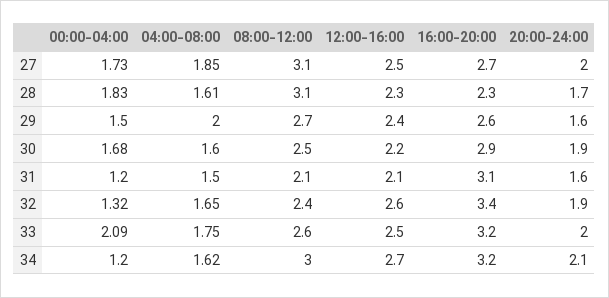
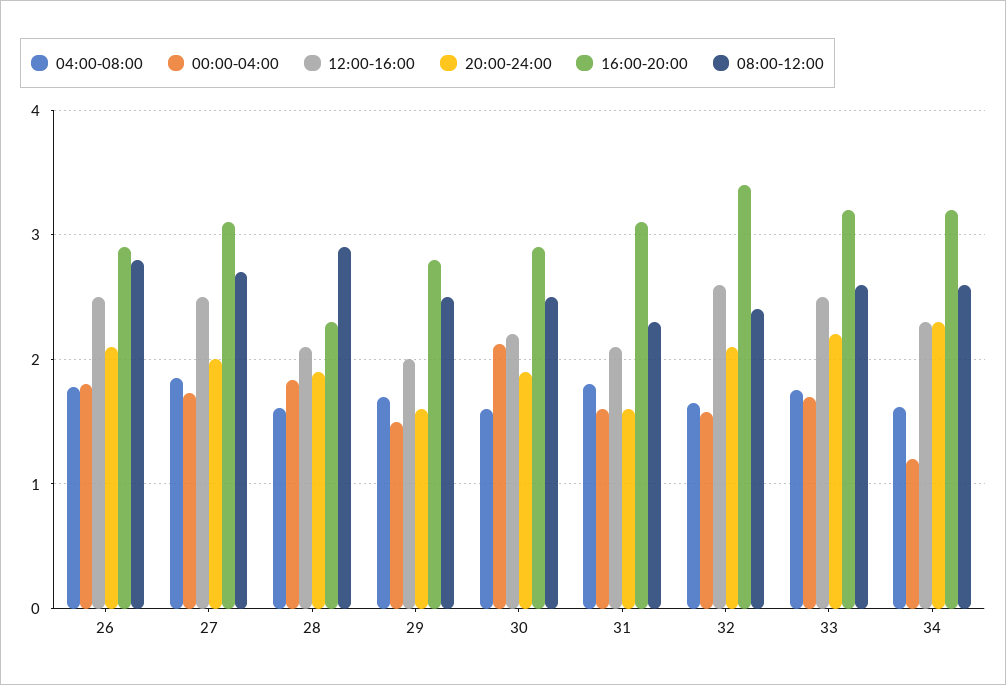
08:00-12:00, 27: 3.1 -> 2.7
16:00-20:00, 27: 2.7 -> 3.1
08:00-12:00, 28: 3.1 -> 2.9
12:00-16:00, 28: 2.3 -> 2.1
20:00-24:00, 28: 1.7 -> 1.9
04:00-08:00, 29: 2 -> 1.7
08:00-12:00, 29: 2.7 -> 2.5
12:00-16:00, 29: 2.4 -> 2
16:00-20:00, 29: 2.6 -> 2.8
00:00-04:00, 30: 1.68 -> 2.1
00:00-04:00, 31: 1.2 -> 1.6
04:00-08:00, 31: 1.5 -> 1.8
08:00-12:00, 31: 2.1 -> 2.3
00:00-04:00, 32: 1.32 -> 1.6
20:00-24:00, 32: 1.9 -> 2.1
00:00-04:00, 33: 2.09 -> 1.7
20:00-24:00, 33: 2 -> 2.2
08:00-12:00, 34: 3 -> 2.6
12:00-16:00, 34: 2.7 -> 2.3
20:00-24:00, 34: 2.1 -> 2.3
04:00-08:00, 26: none -> 1.8
00:00-04:00, 26: none -> 1.8
12:00-16:00, 26: none -> 2.5
20:00-24:00, 26: none -> 2.1
16:00-20:00, 26: none -> 2.9
08:00-12:00, 26: none -> 2.8

